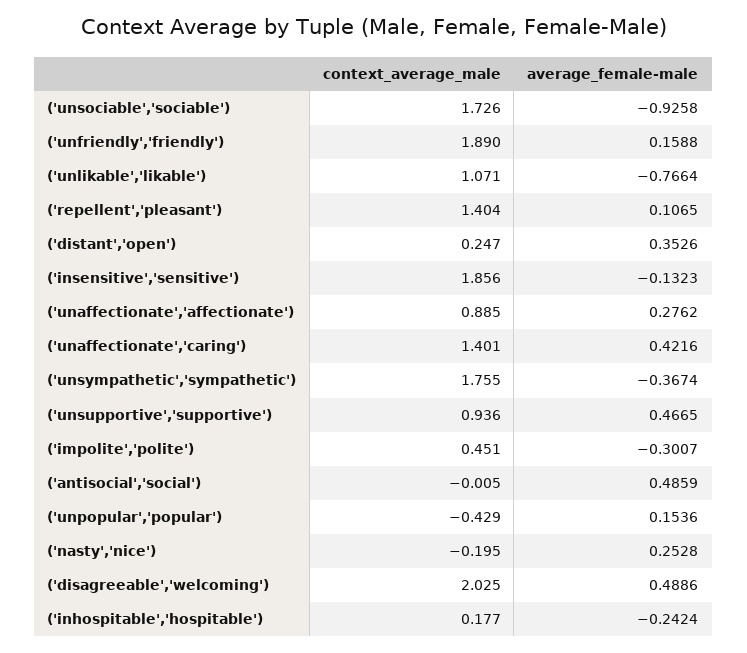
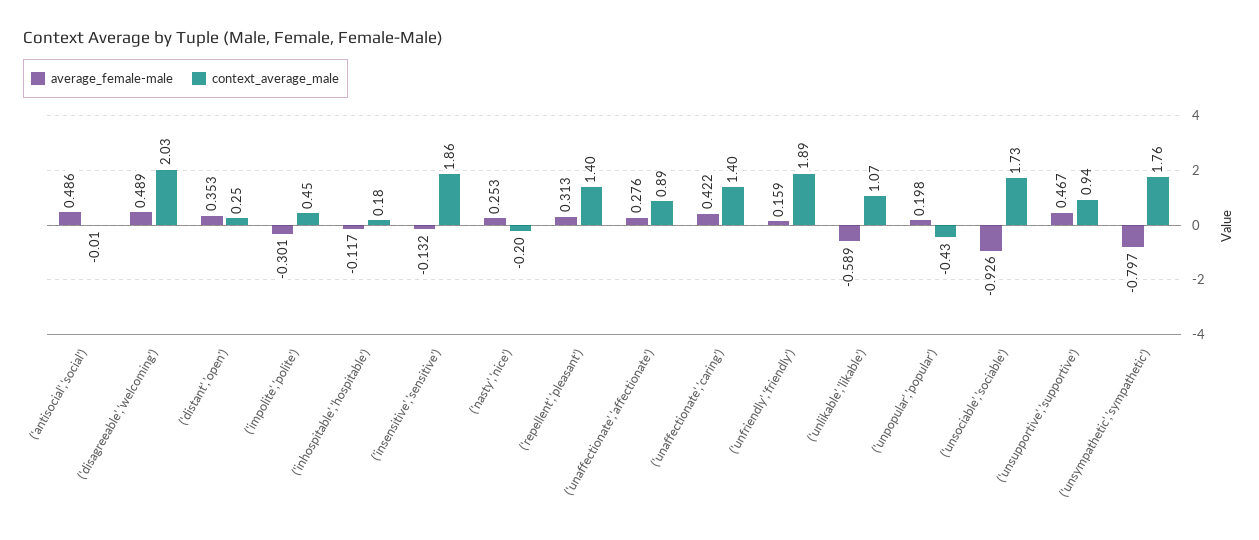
average_female-male, ('unlikable','likable'): -0.7664 -> -0.589
average_female-male, ('repellent','pleasant'): 0.1065 -> 0.313
average_female-male, ('unsympathetic','sympathetic'): -0.3674 -> -0.797
average_female-male, ('unpopular','popular'): 0.1536 -> 0.198
average_female-male, ('inhospitable','hospitable'): -0.2424 -> -0.117

